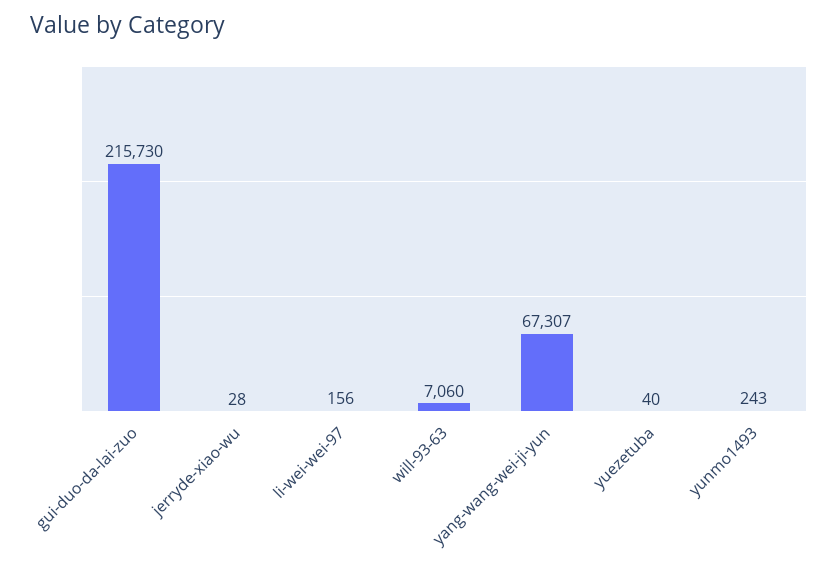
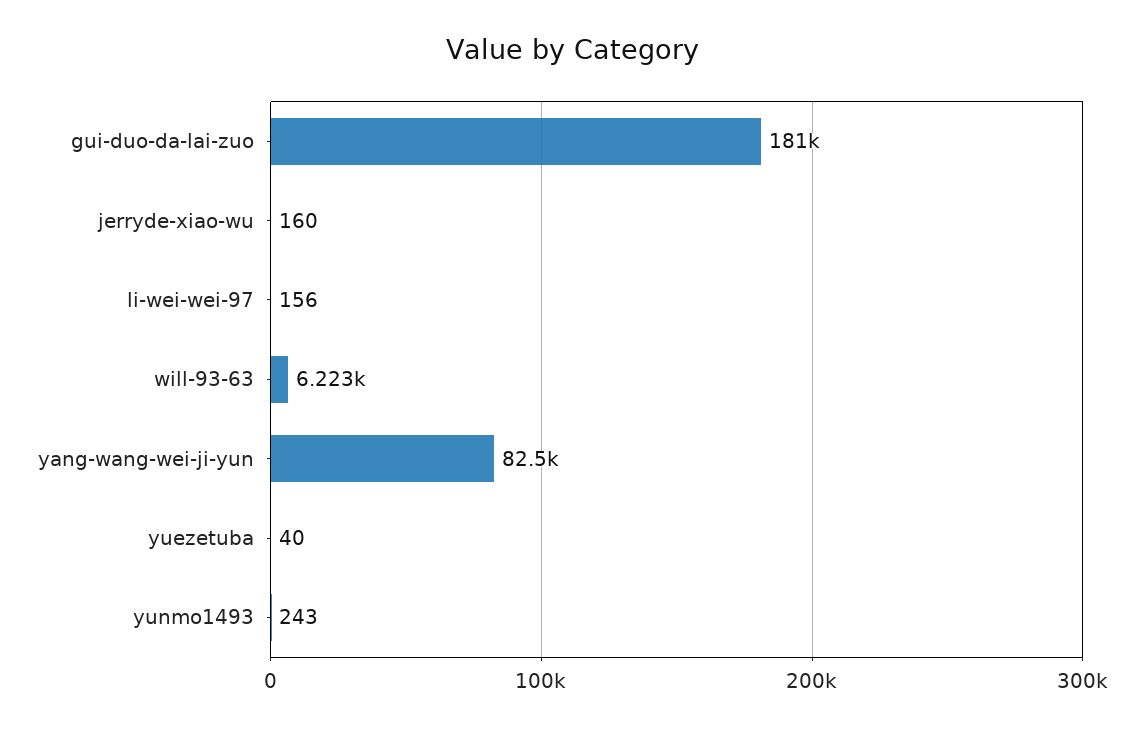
gui-duo-da-lai-zuo: 215730 -> 181000
jerryde-xiao-wu: 28 -> 160
will-93-63: 7060 -> 6223
yang-wang-wei-ji-yun: 67307 -> 82500

